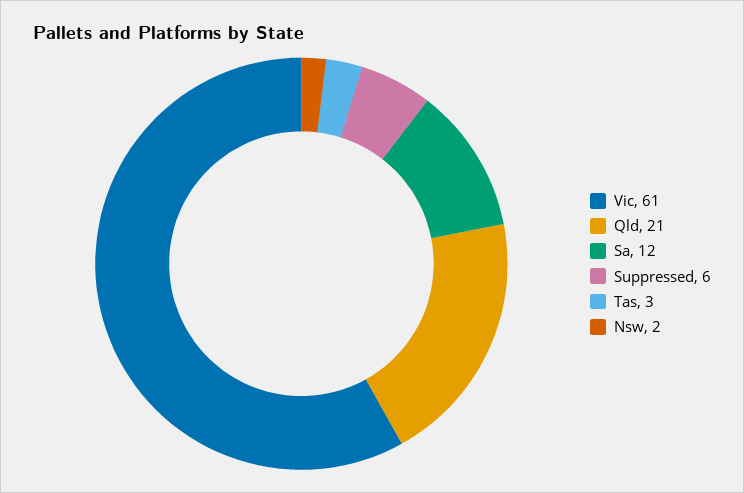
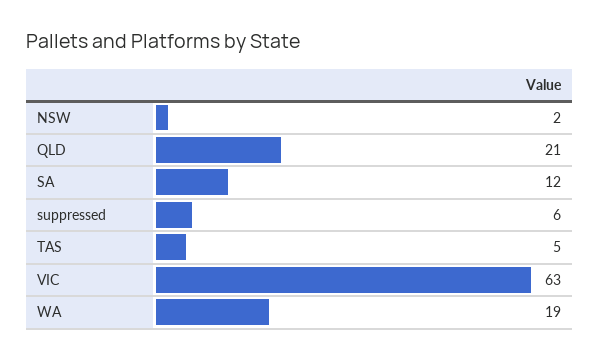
Vic: 61 -> 63
Tas: 3 -> 5
WA: none -> 19

